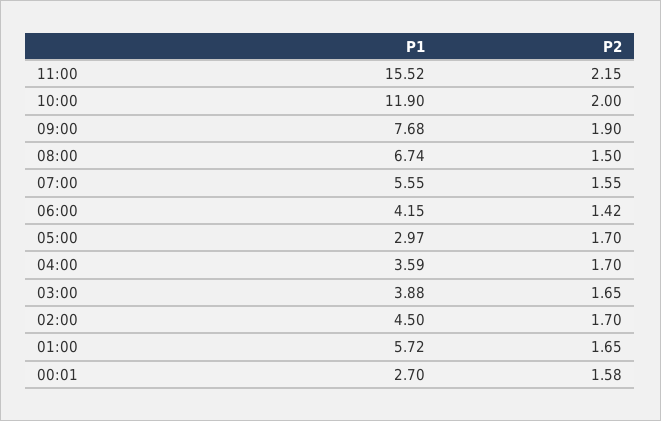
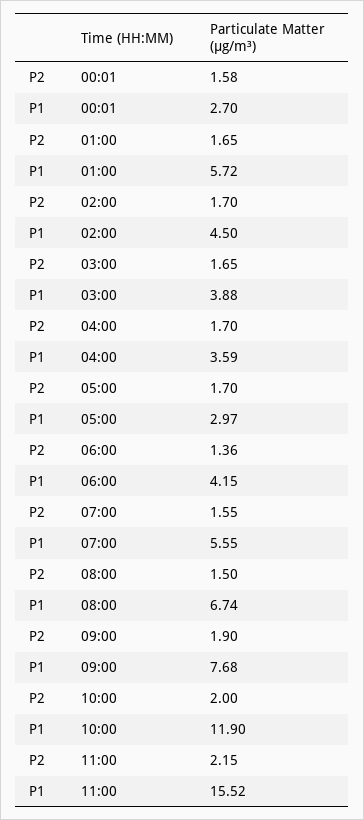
P2, 06:00: 1.42 -> 1.36

